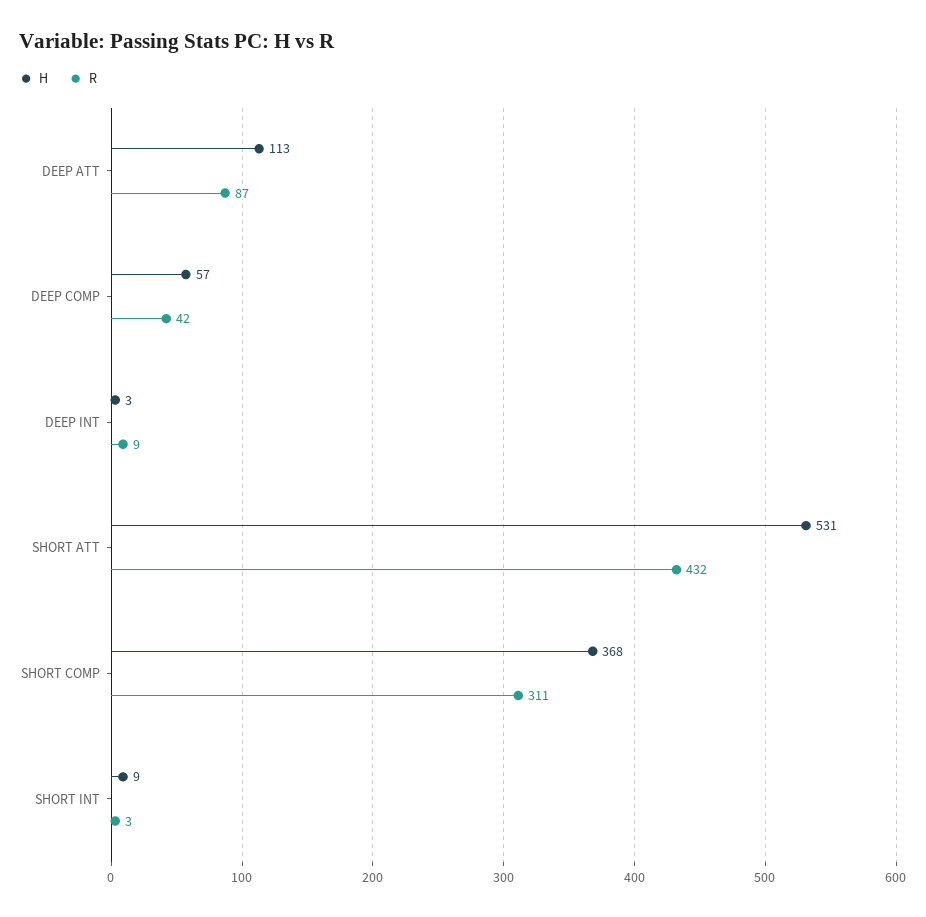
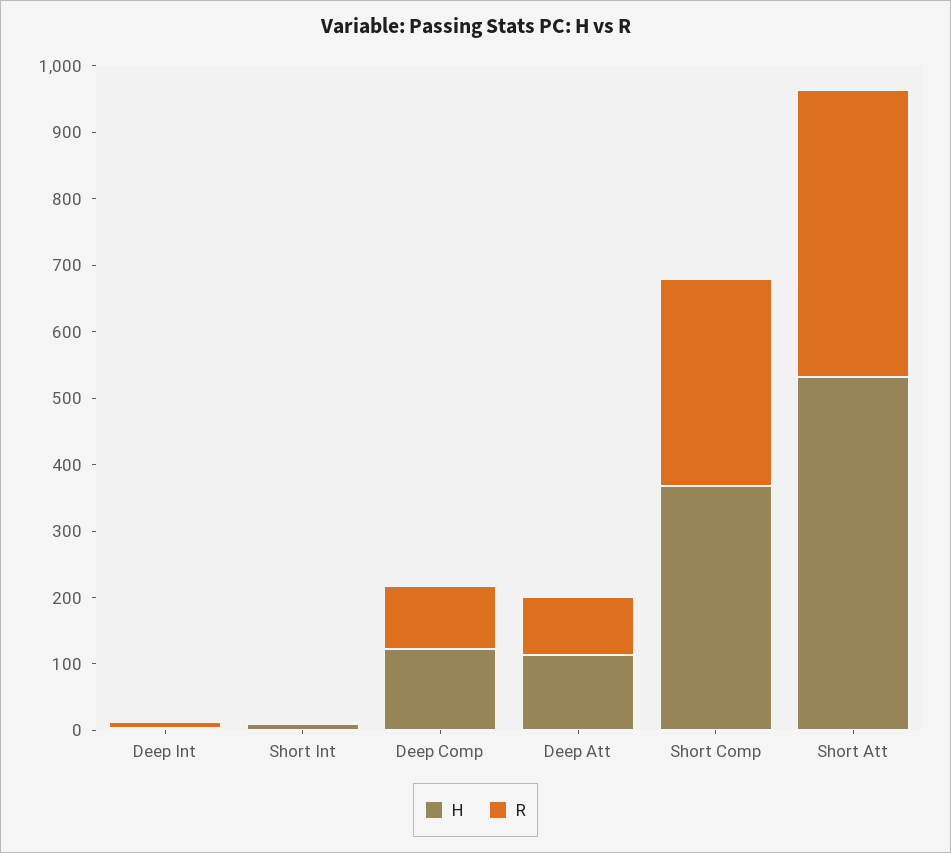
H, DEEP COMP: 57 -> 120
R, DEEP COMP: 42 -> 100

